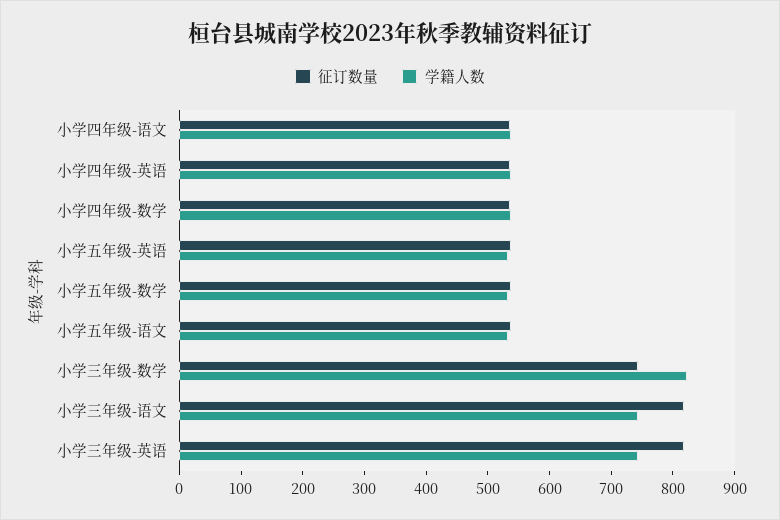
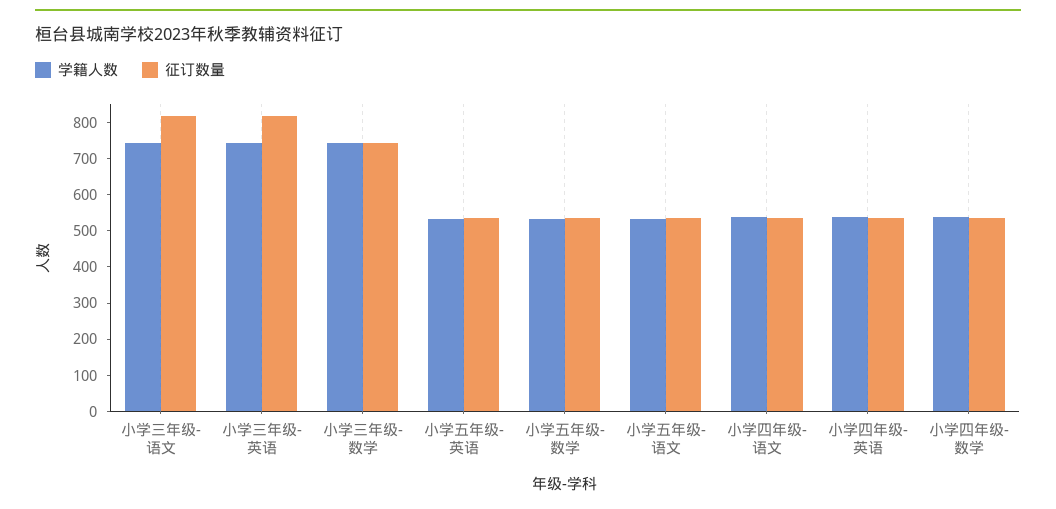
学籍人数, 小学三年级-数学: 820 -> 750

